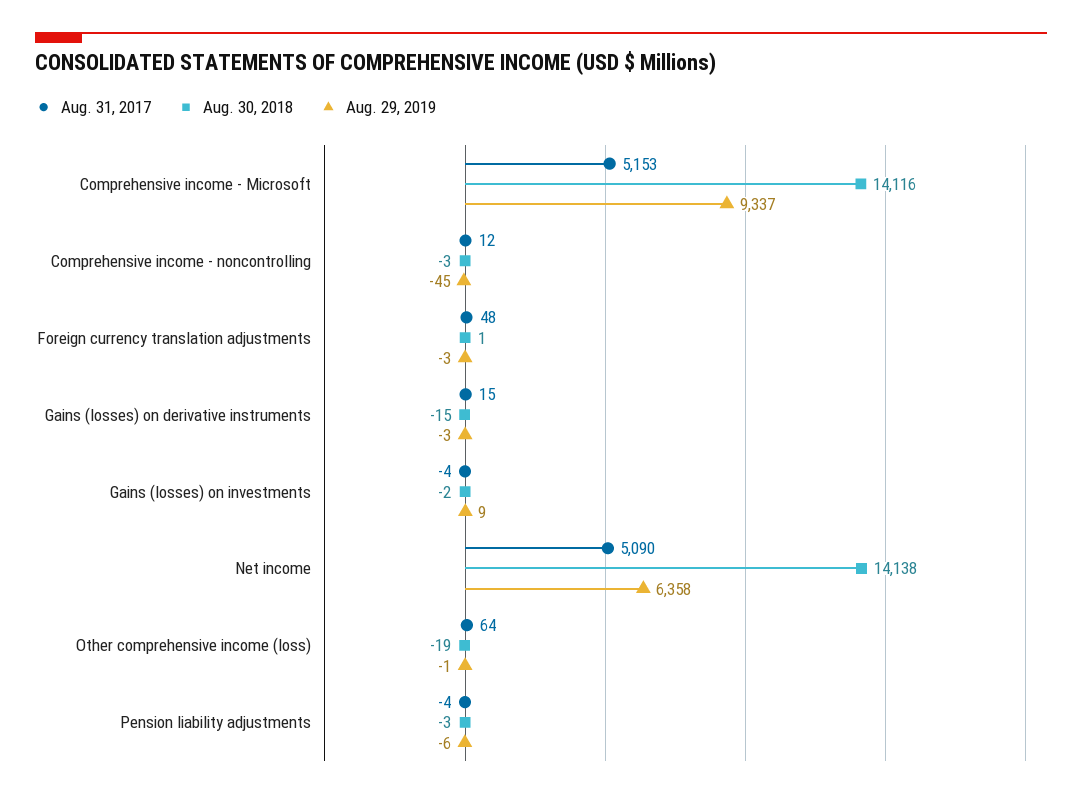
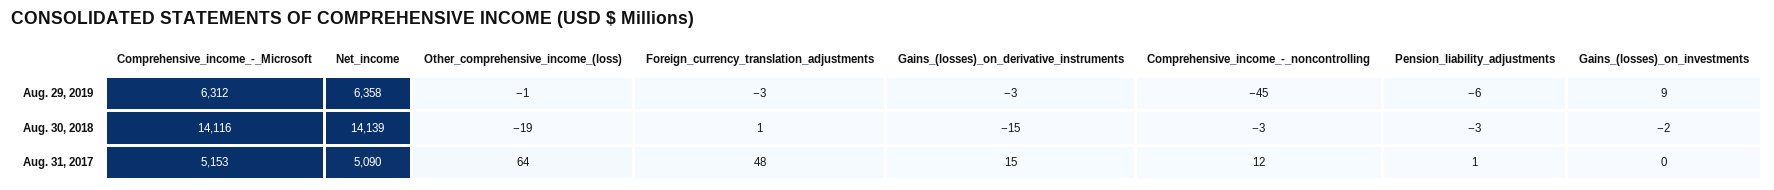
Aug. 29, 2019, Comprehensive income - Microsoft: 9337 -> 6312
Aug. 31, 2017, Gains (losses) on investments: -4 -> 0
Aug. 30, 2018, Net income: 14138 -> 14139
Aug. 31, 2017, Pension liability adjustments: -4 -> 1

